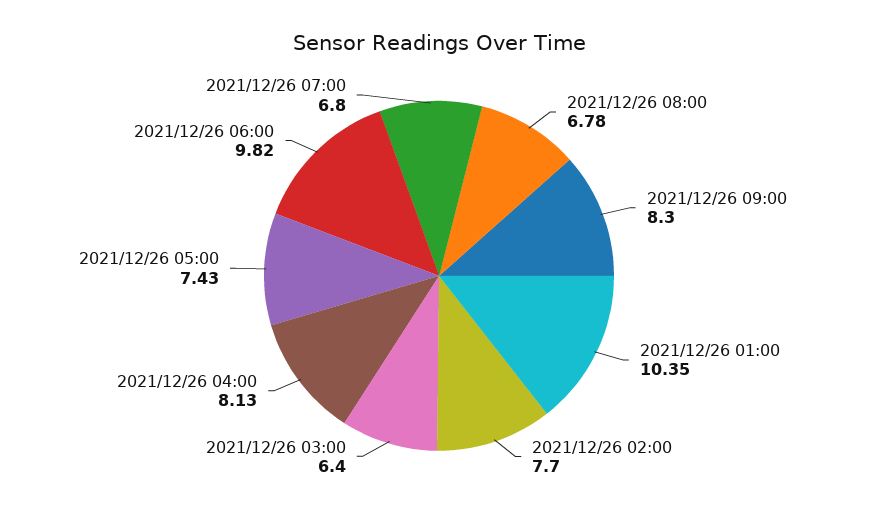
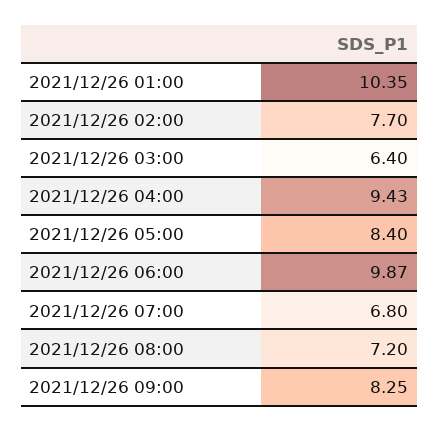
2021/12/26 08:00: 6.78 -> 7.2
2021/12/26 09:00: 8.3 -> 8.25
2021/12/26 04:00: 8.13 -> 9.43
2021/12/26 05:00: 7.43 -> 8.4
2021/12/26 06:00: 9.82 -> 9.87

